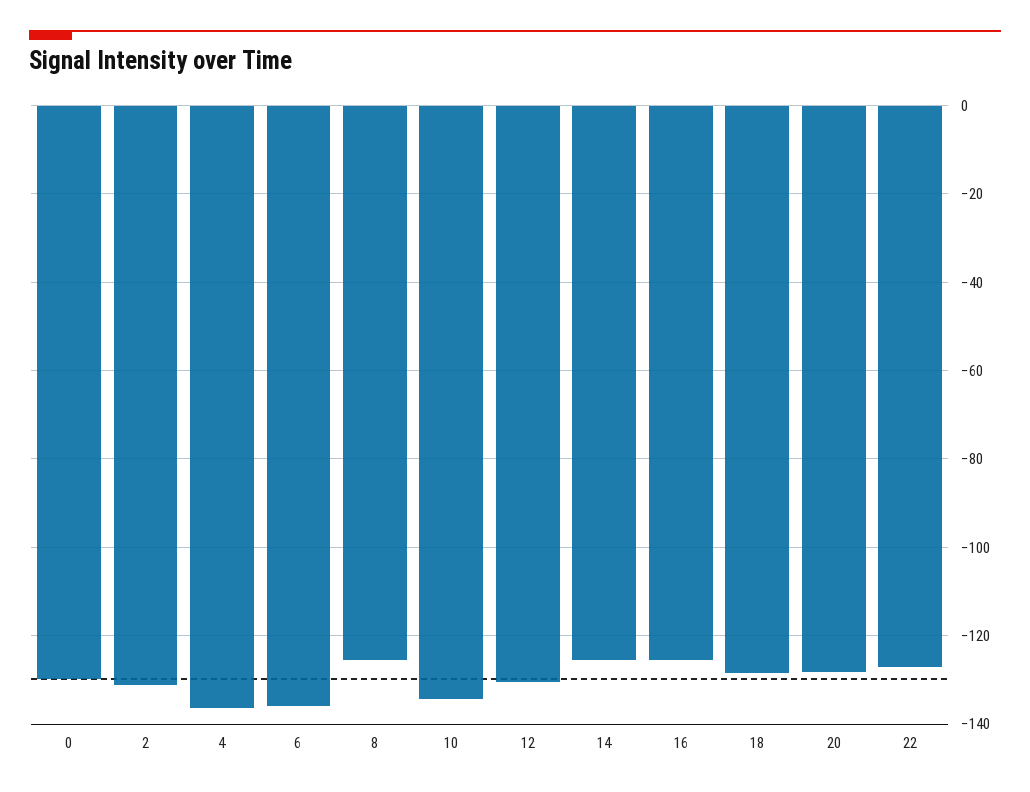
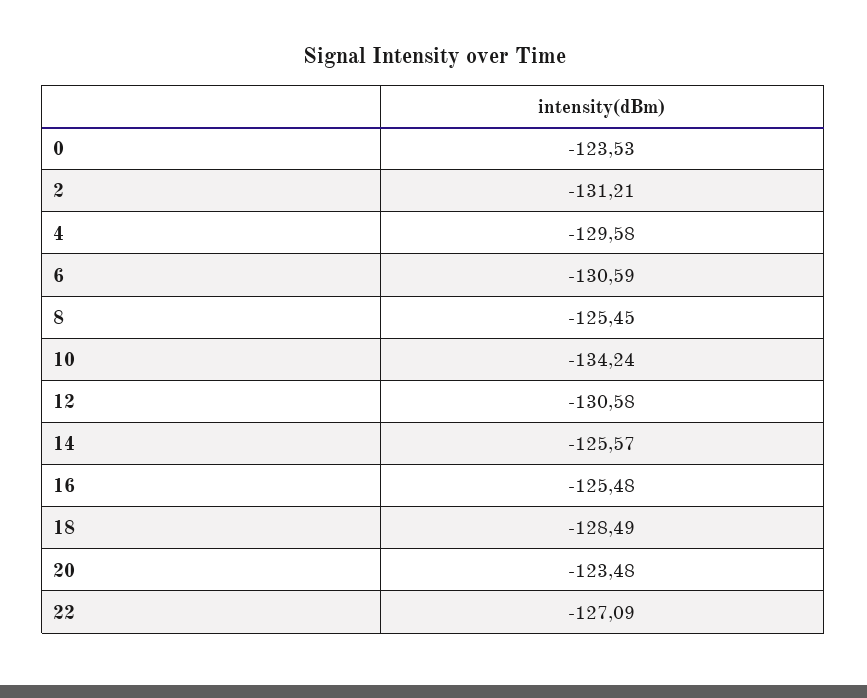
0: -130 -> -123.53
4: -136 -> -129.58
6: -136 -> -130.59
20: -128 -> -123.48

